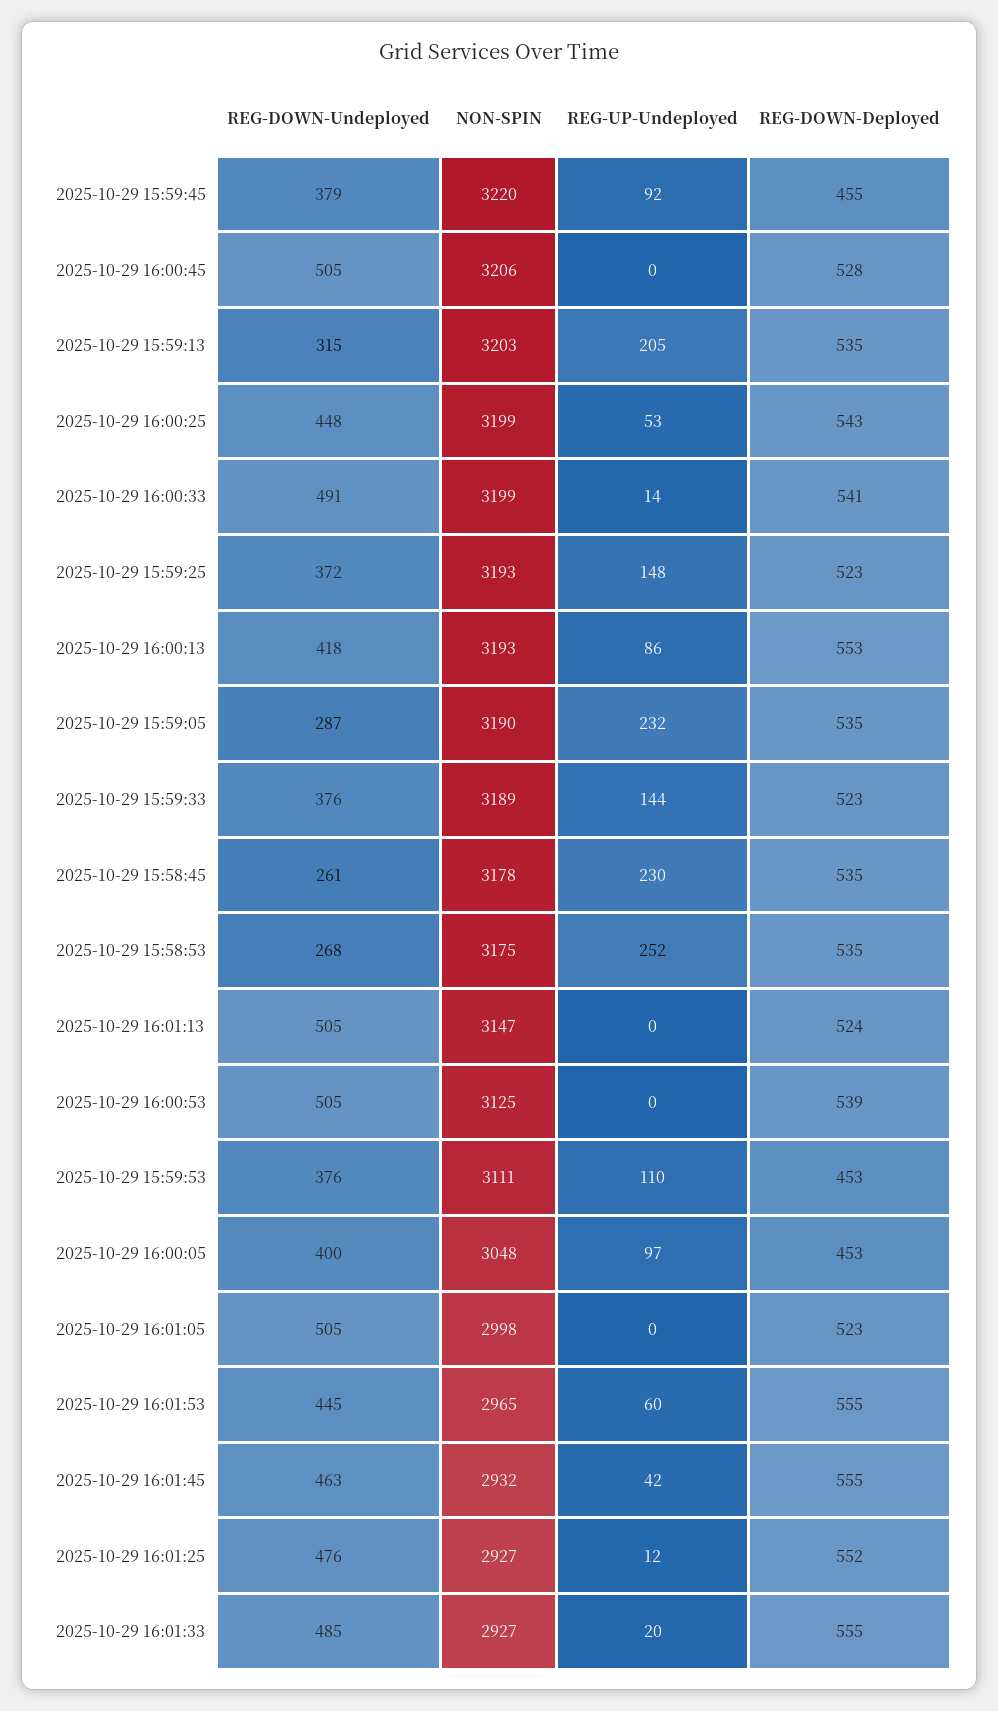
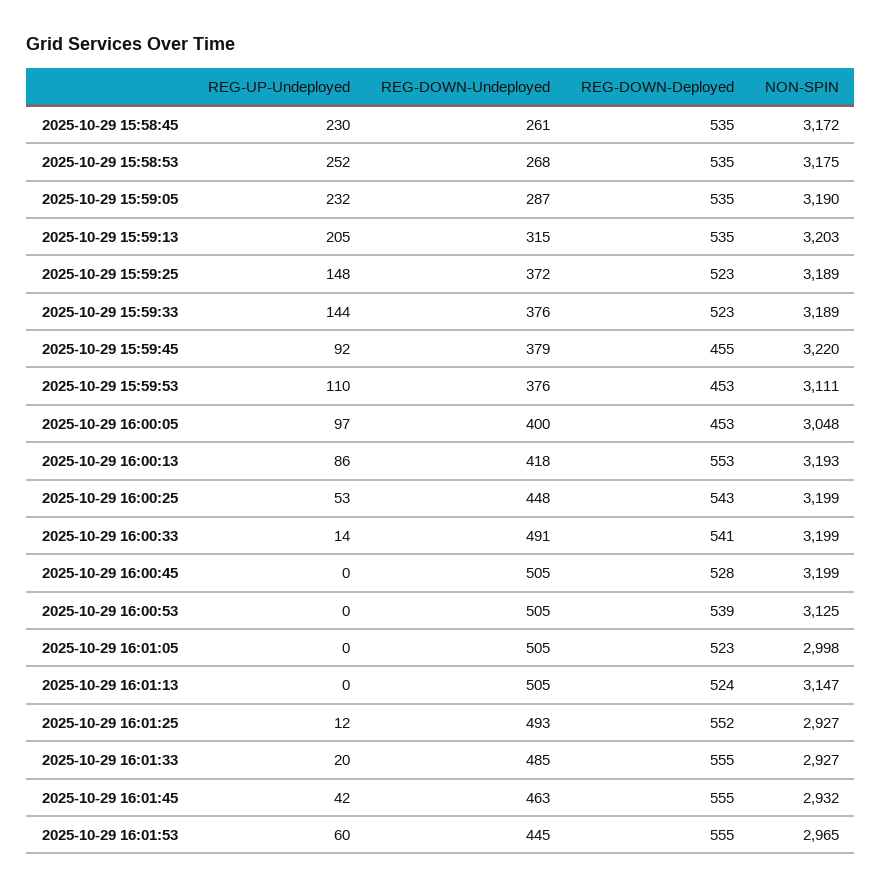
NON-SPIN, 2025-10-29 16:00:45: 3206 -> 3199
NON-SPIN, 2025-10-29 15:59:25: 3193 -> 3189
NON-SPIN, 2025-10-29 15:58:45: 3178 -> 3172
REG-DOWN-Undeployed, 2025-10-29 16:01:25: 476 -> 493

